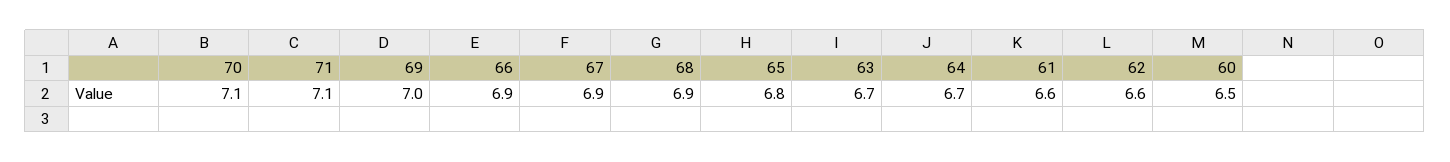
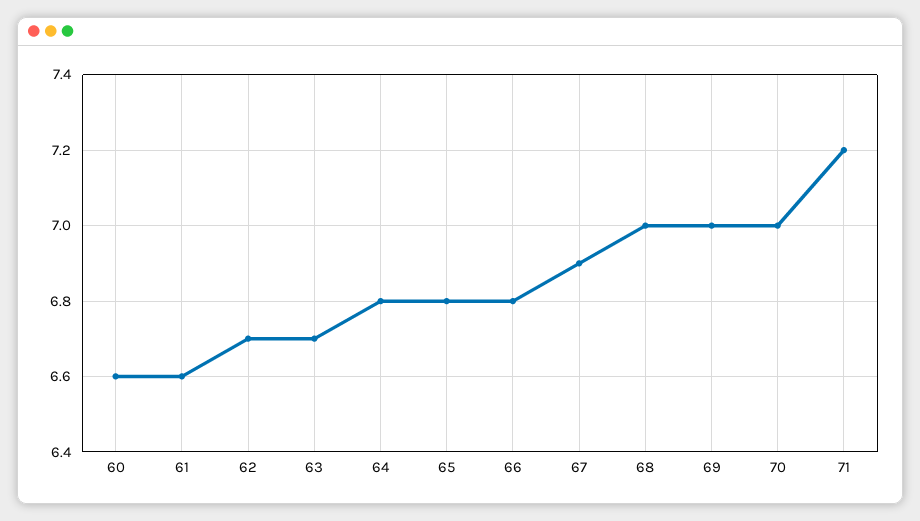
70: 7.1 -> 7
71: 7.1 -> 7.2
66: 6.9 -> 6.8
68: 6.9 -> 7
64: 6.7 -> 6.8
62: 6.6 -> 6.7
60: 6.5 -> 6.6

